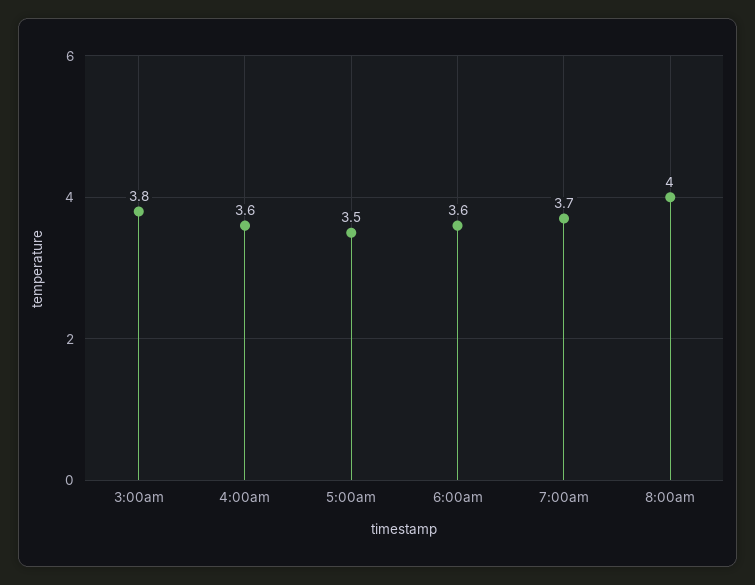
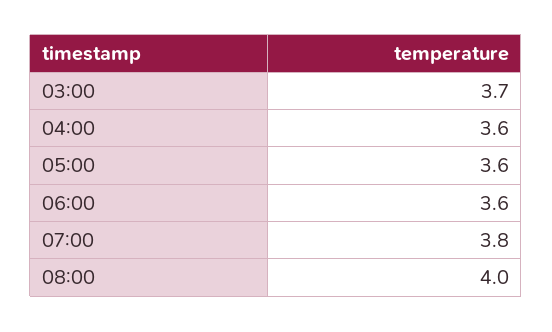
3:00am: 3.8 -> 3.7
5:00am: 3.5 -> 3.6
7:00am: 3.7 -> 3.8

